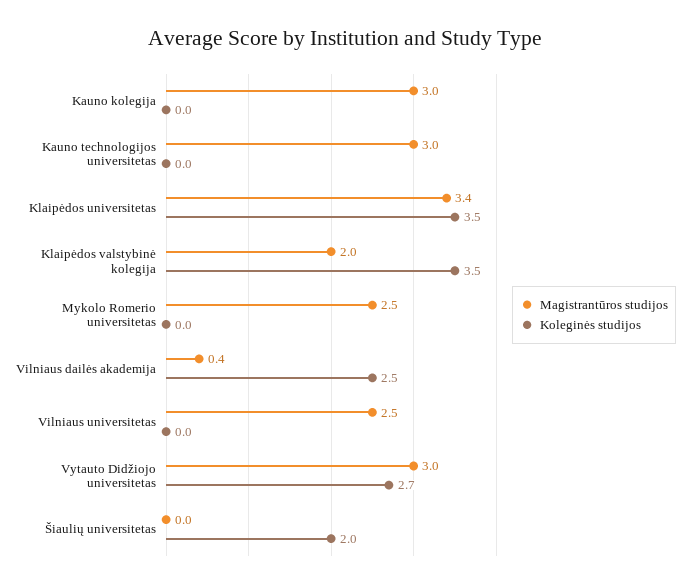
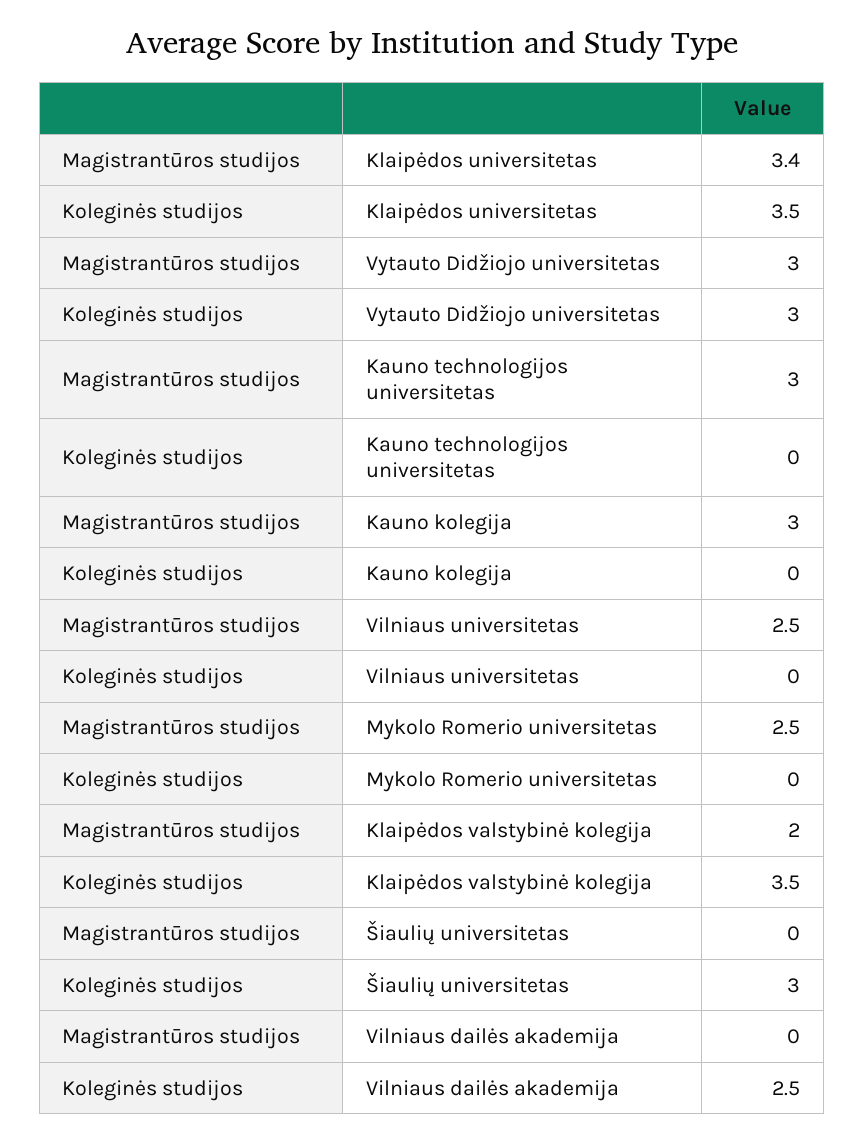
Magistrantūros studijos, Vilniaus dailės akademija: 0.4 -> 0
Koleginės studijos, Vytauto Didžiojo universitetas: 2.7 -> 3
Koleginės studijos, Šiaulių universitetas: 2 -> 3

